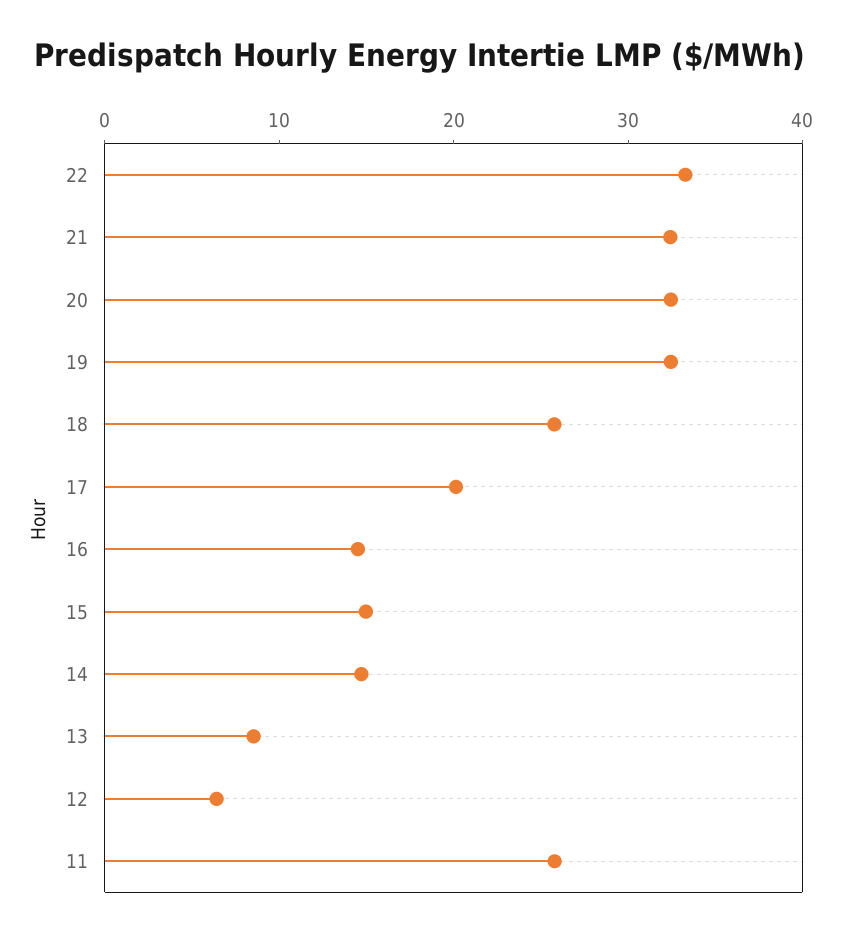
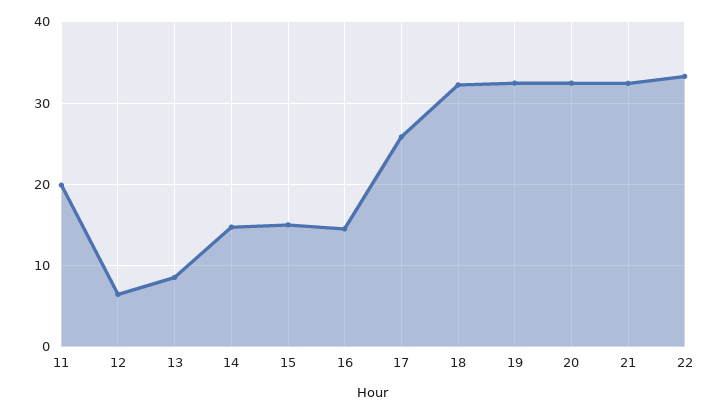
18: 26 -> 32
17: 20 -> 26
11: 26 -> 20

